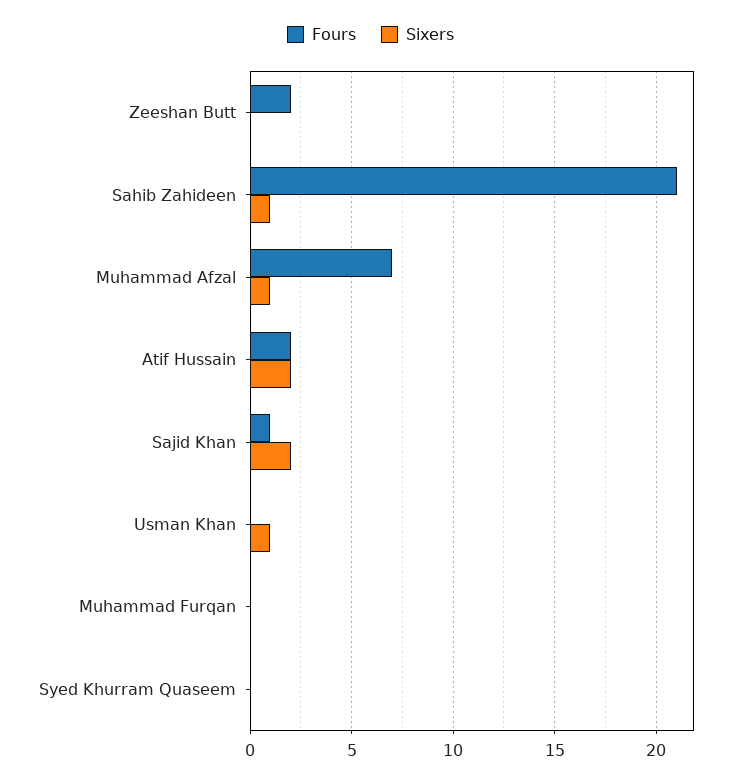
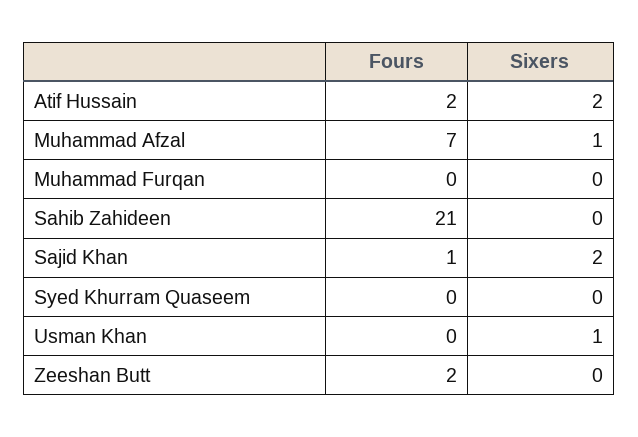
Sixers, Sahib Zahideen: 1 -> 0

